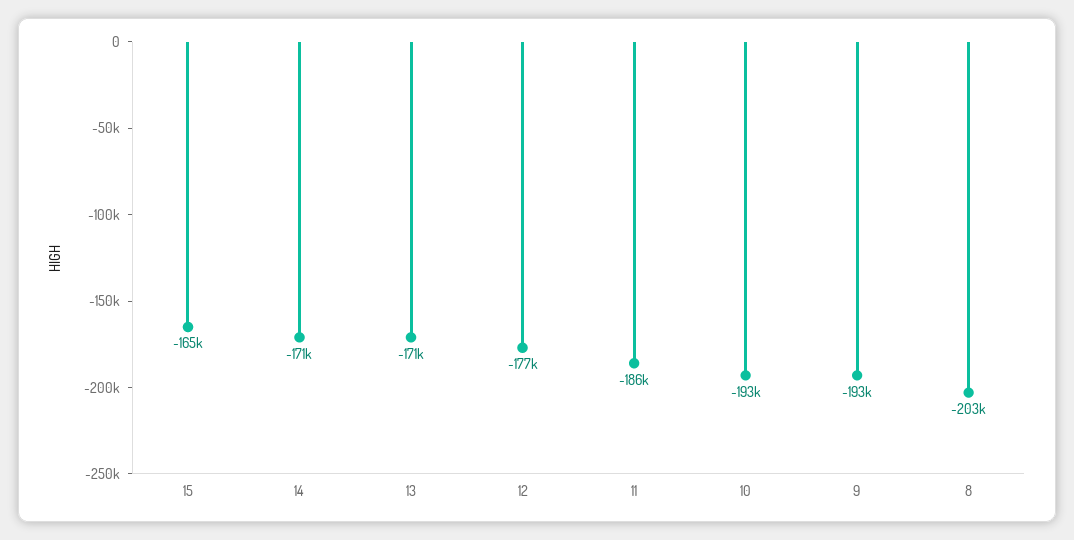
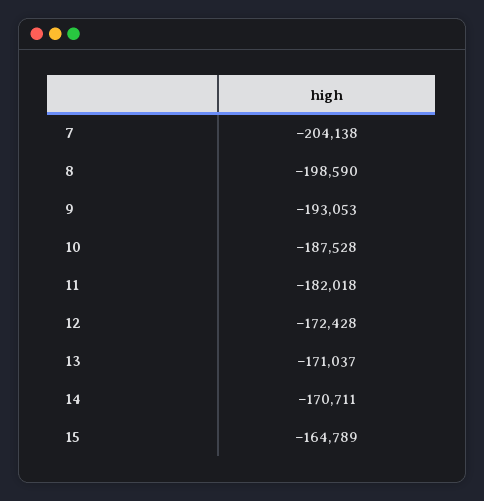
12: -177000 -> -172428
11: -186000 -> -182018
10: -193000 -> -187528
8: -203000 -> -198590
7: none -> -204138

